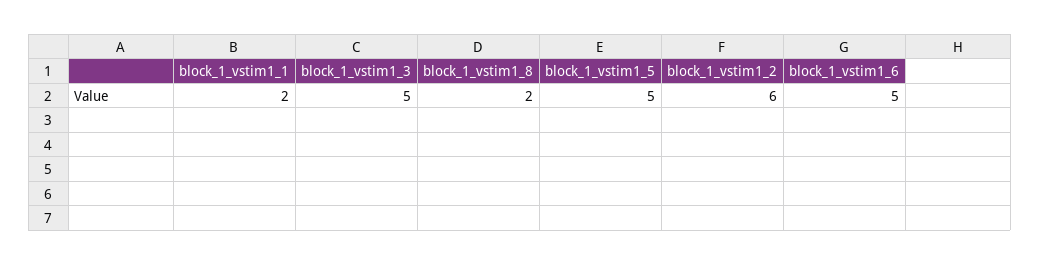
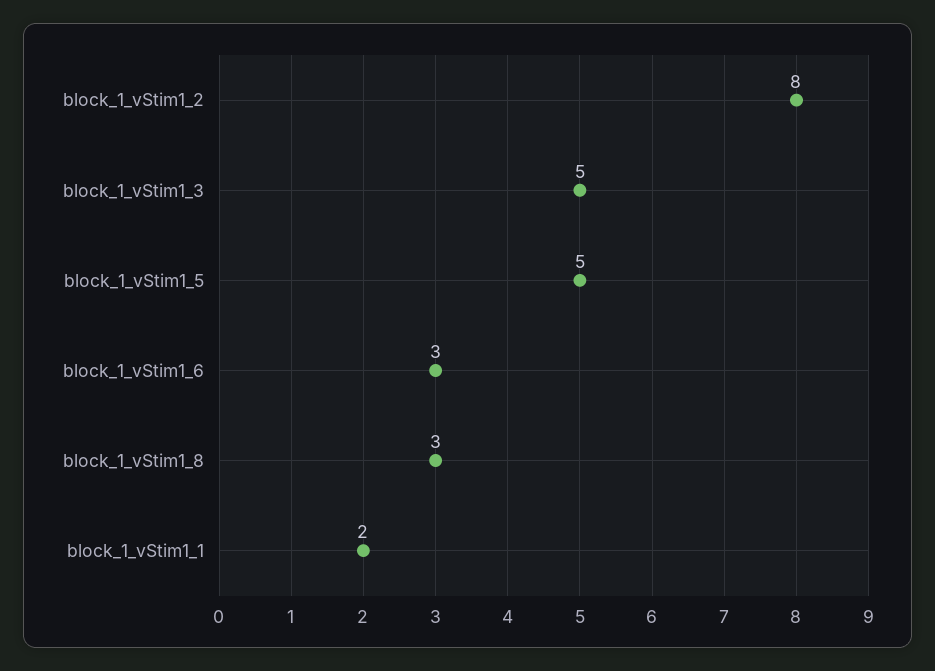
block_1_vstim1_8: 2 -> 3
block_1_vstim1_2: 6 -> 8
block_1_vstim1_6: 5 -> 3

